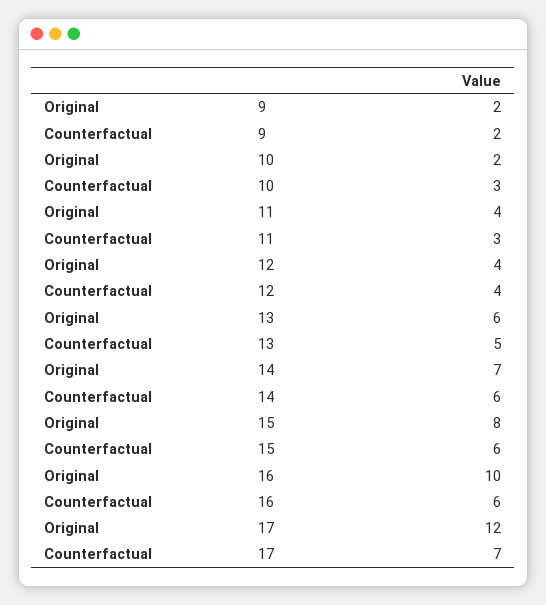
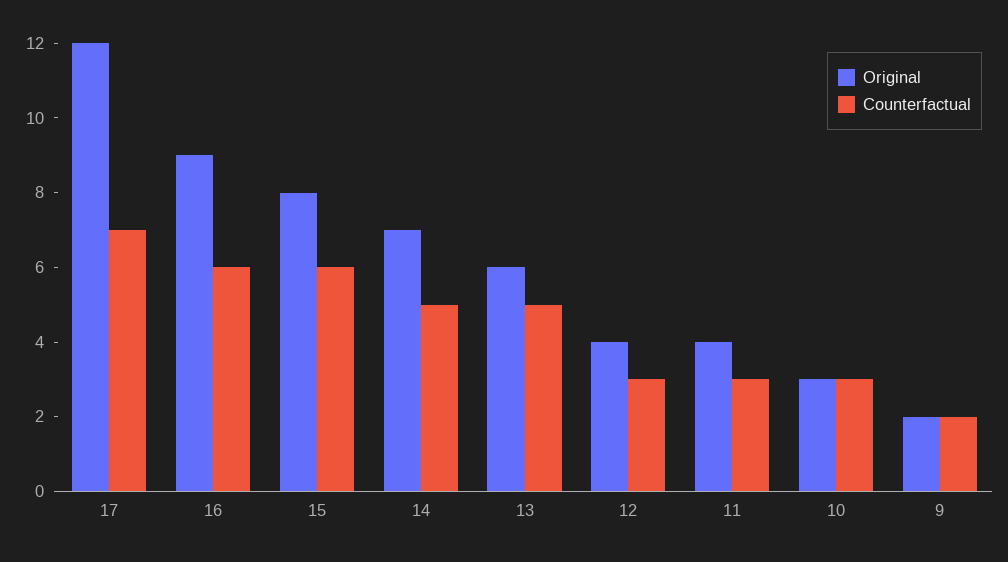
Original, 10: 2 -> 3
Counterfactual, 12: 4 -> 3
Counterfactual, 14: 6 -> 5
Original, 16: 10 -> 9

